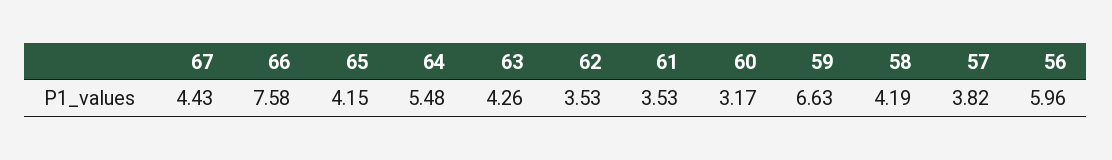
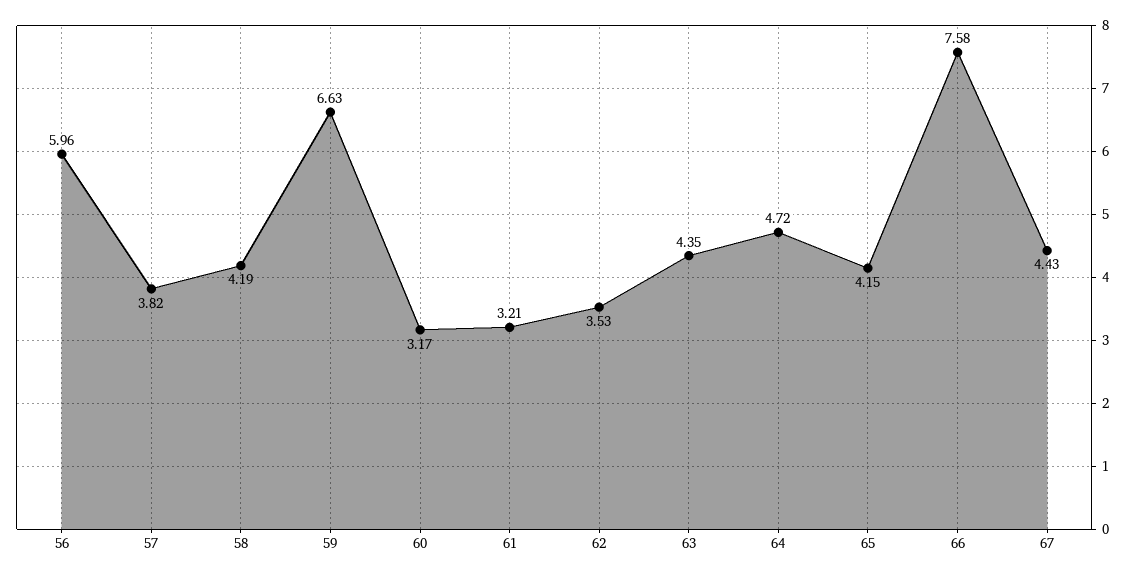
64: 5.48 -> 4.72
63: 4.26 -> 4.35
61: 3.53 -> 3.21

